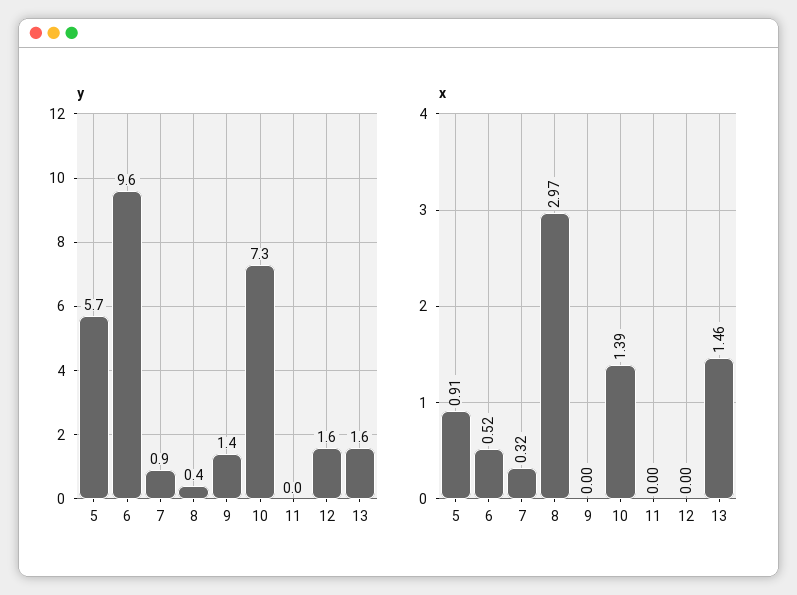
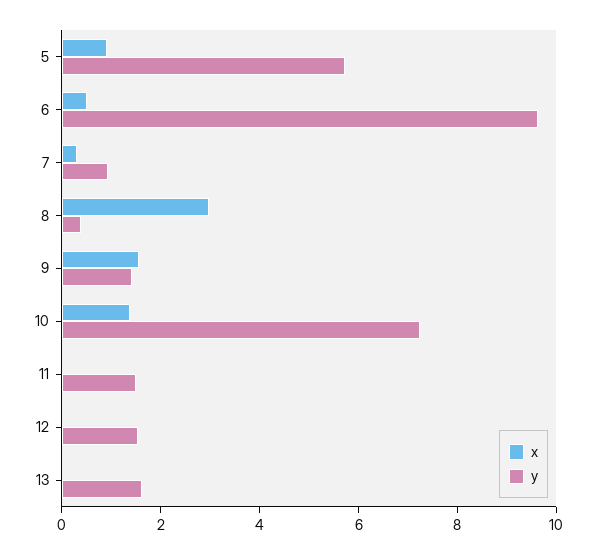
y, 11: 0 -> 1.5
x, 9: 0 -> 1.5
x, 13: 1.46 -> 0

